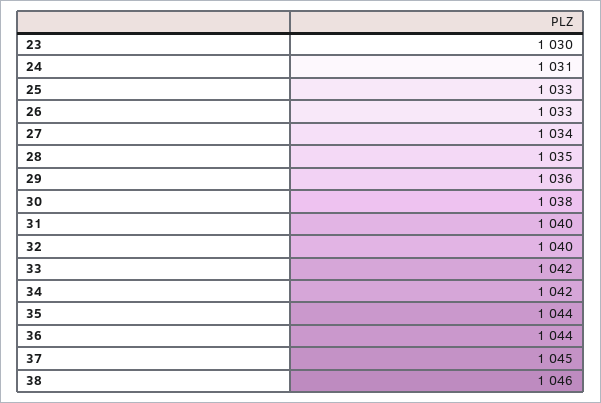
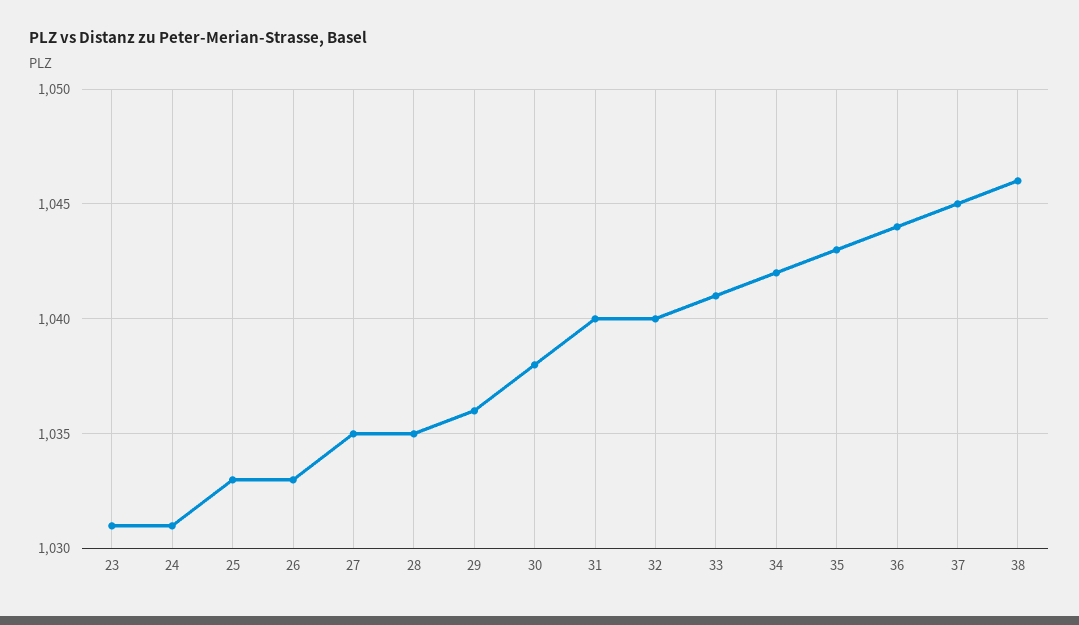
23: 1030 -> 1031
27: 1034 -> 1035
33: 1042 -> 1041
35: 1044 -> 1043

